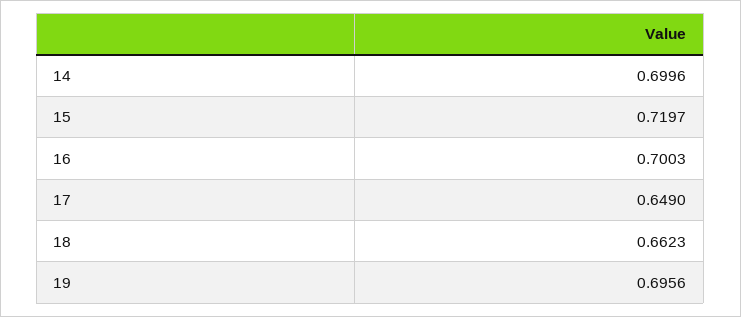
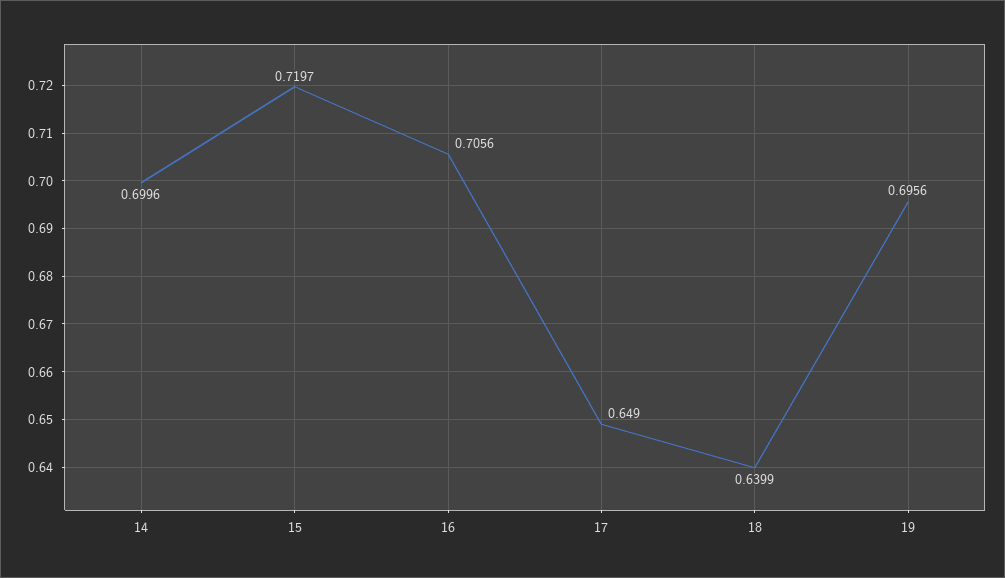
16: 0.7003 -> 0.7056
18: 0.6623 -> 0.6399

